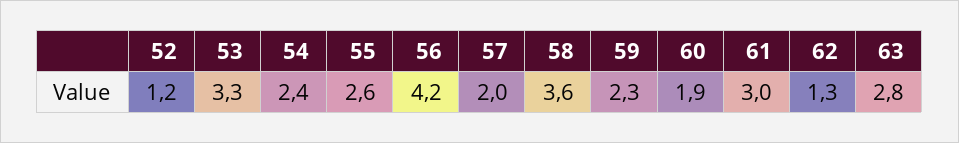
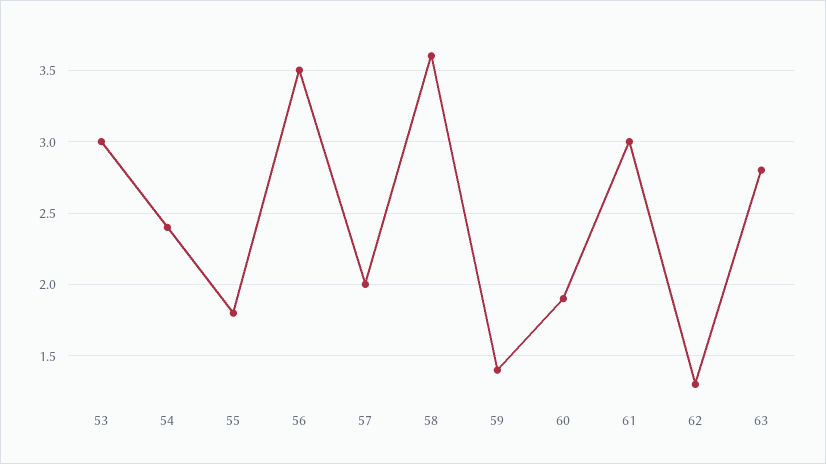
52: 1.2 -> none
53: 3.3 -> 3
55: 2.6 -> 1.8
56: 4.2 -> 3.5
59: 2.3 -> 1.4

